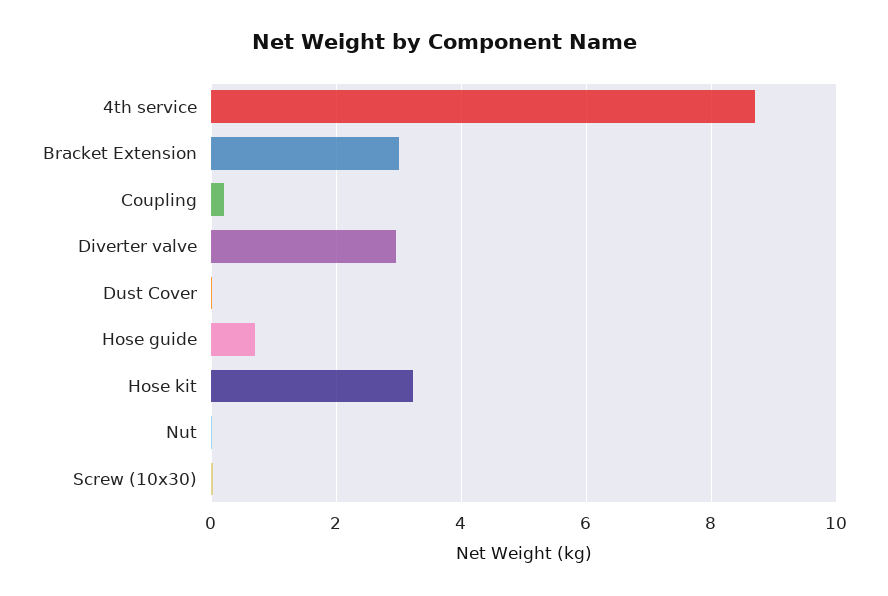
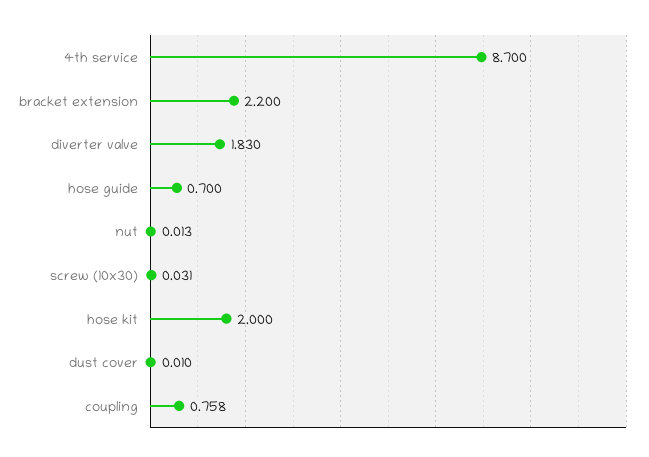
Bracket Extension: 3 -> 2.2
Coupling: 0.2 -> 0.758
Diverter valve: 3 -> 1.83
Hose kit: 3.2 -> 2

